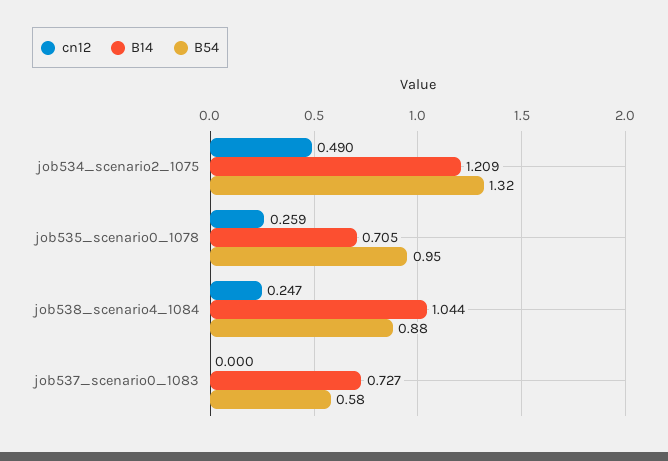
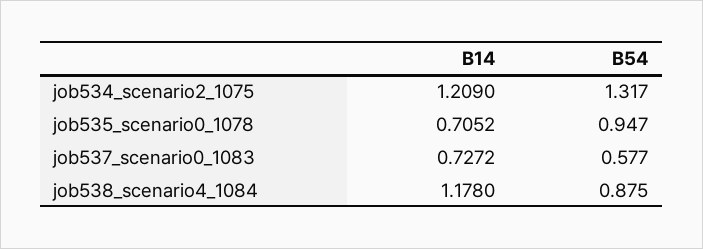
cn12, job534_scenario2_1075: 0.49 -> none
cn12, job535_scenario0_1078: 0.259 -> none
cn12, job538_scenario4_1084: 0.247 -> none
B14, job538_scenario4_1084: 1.044 -> 1.178
cn12, job537_scenario0_1083: 0 -> none

